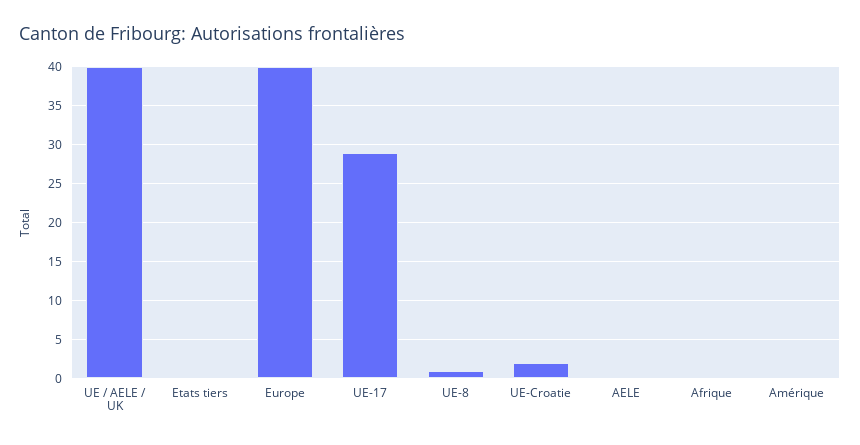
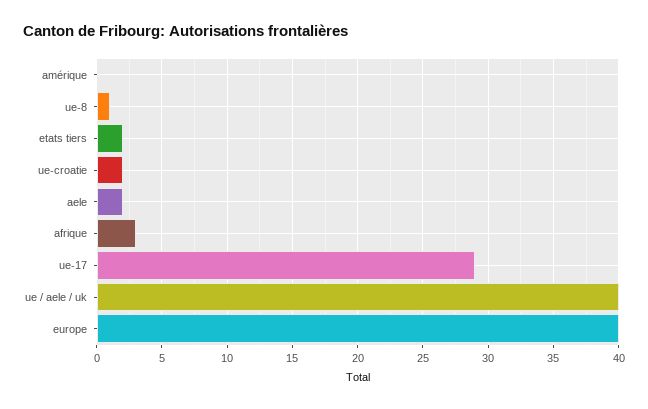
Etats tiers: 0 -> 2
AELE: 0 -> 2
Afrique: 0 -> 3

